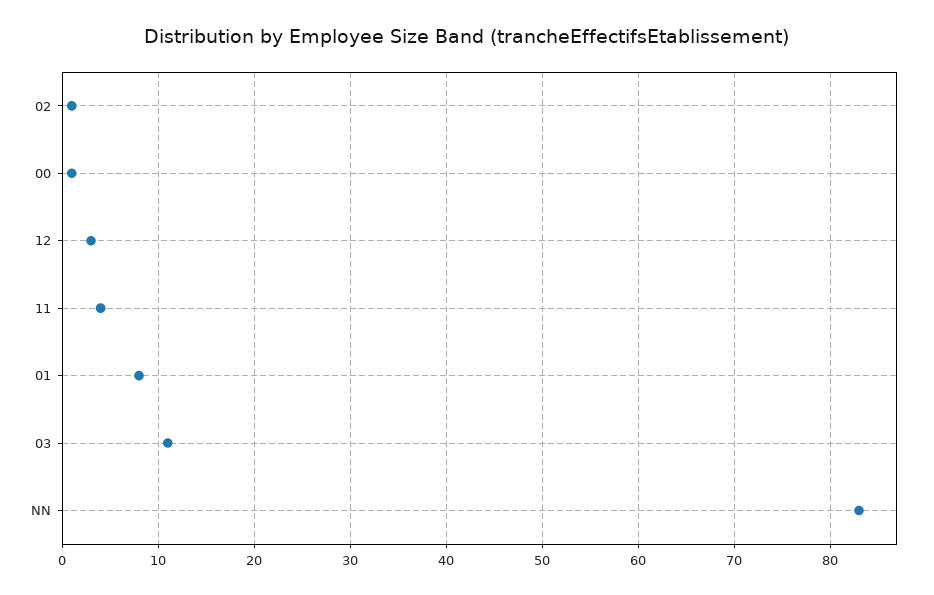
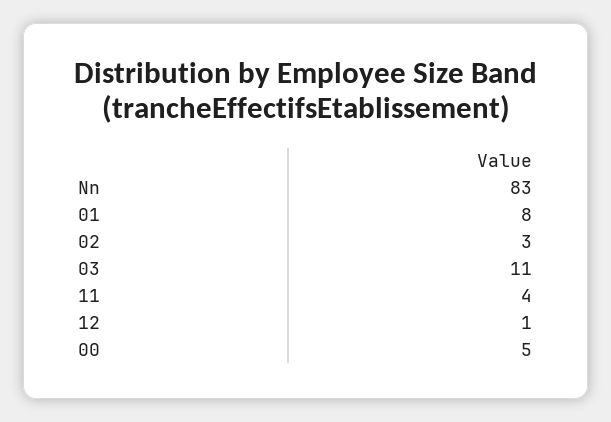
02: 1 -> 3
00: 1 -> 5
12: 3 -> 1

